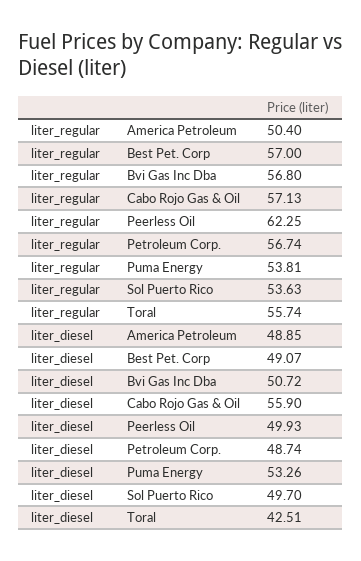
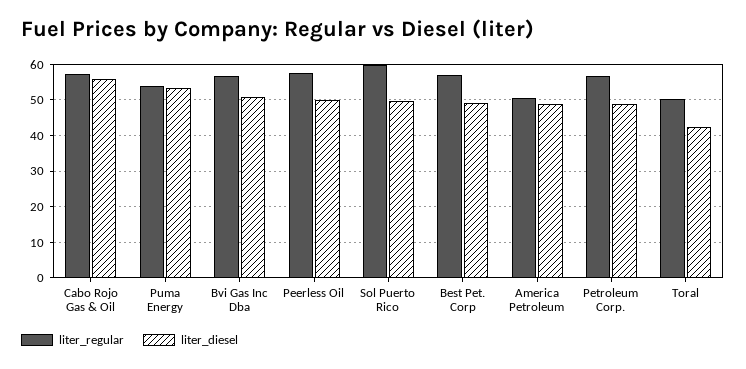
liter_regular, Peerless Oil: 62.25 -> 58
liter_regular, Sol Puerto Rico: 53.63 -> 60
liter_regular, Toral: 55.74 -> 50

